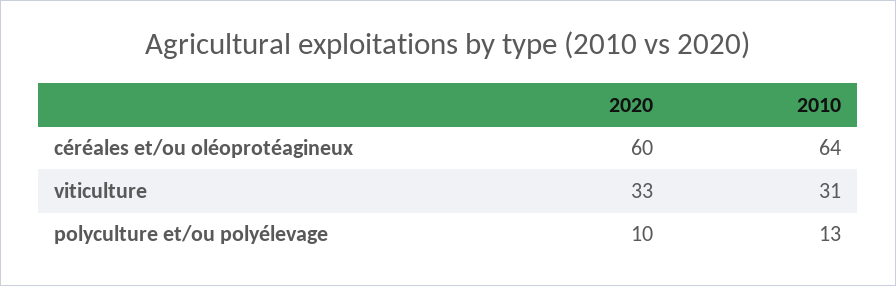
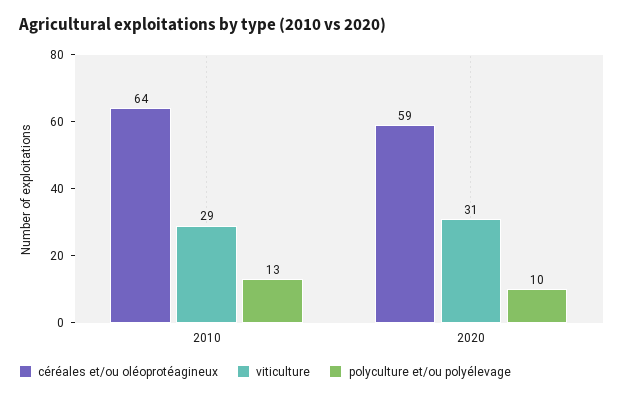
céréales et/ou oléoprotéagineux, 2020: 60 -> 59
viticulture, 2020: 33 -> 31
viticulture, 2010: 31 -> 29

